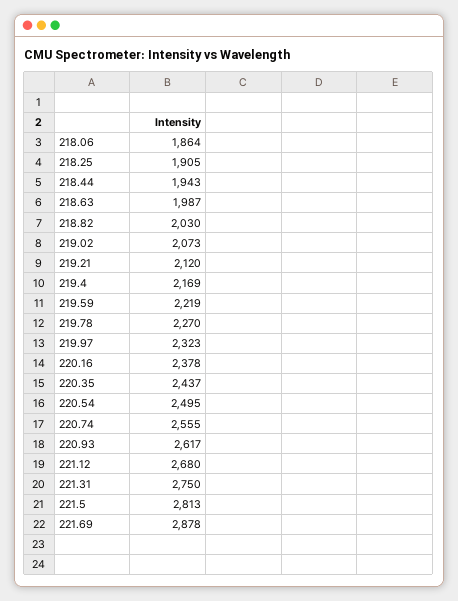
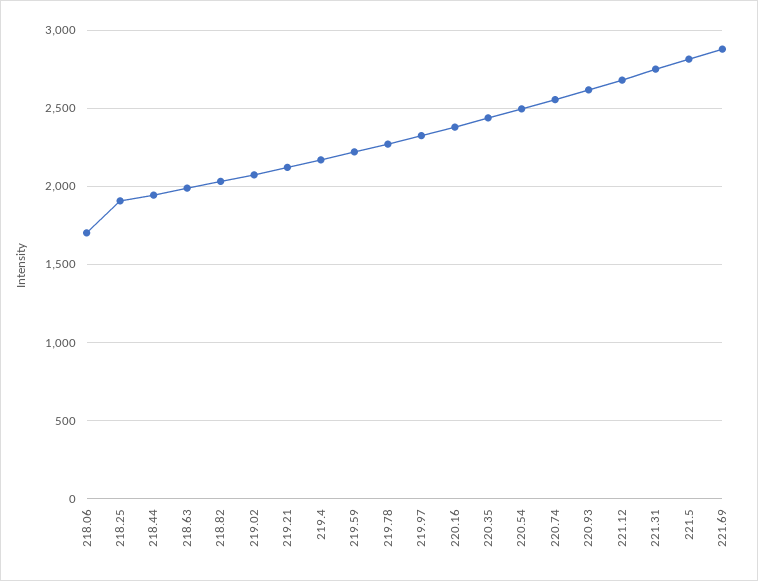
218.06: 1864 -> 1700

